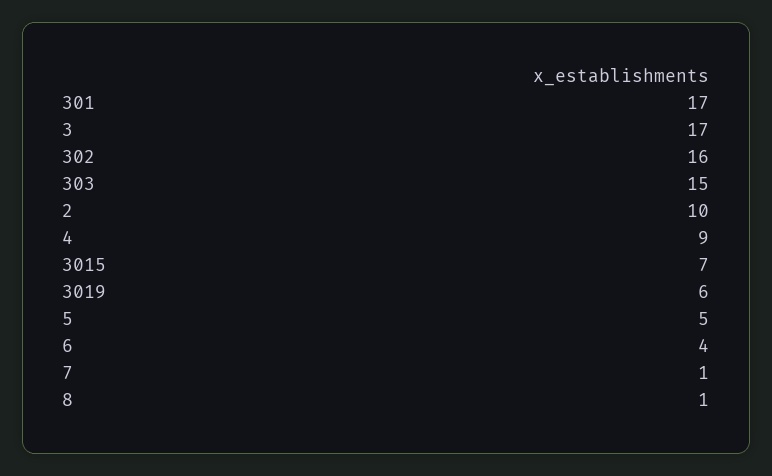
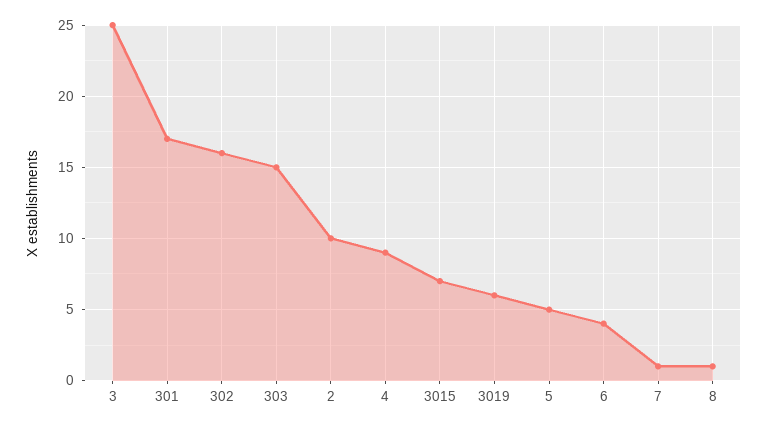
3: 17 -> 25

